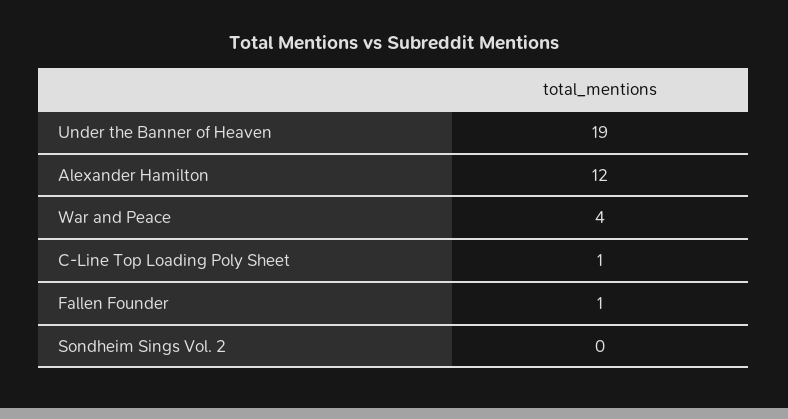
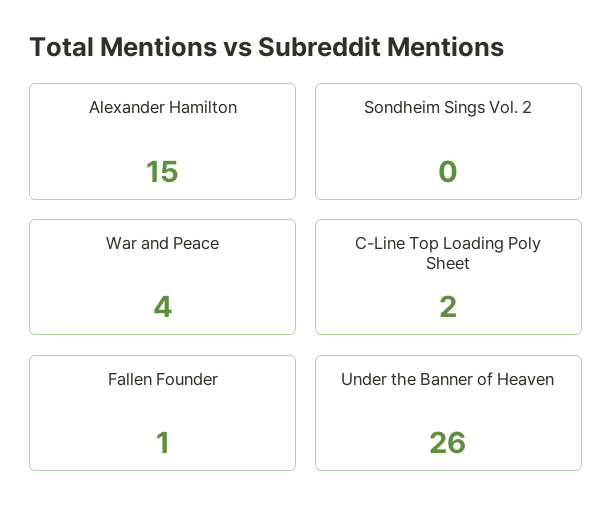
Under the Banner of Heaven: 19 -> 26
Alexander Hamilton: 12 -> 15
C-Line Top Loading Poly Sheet: 1 -> 2

